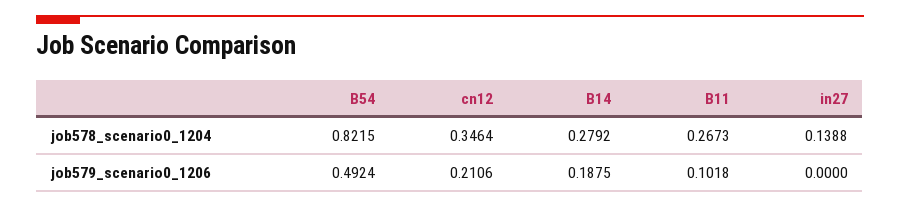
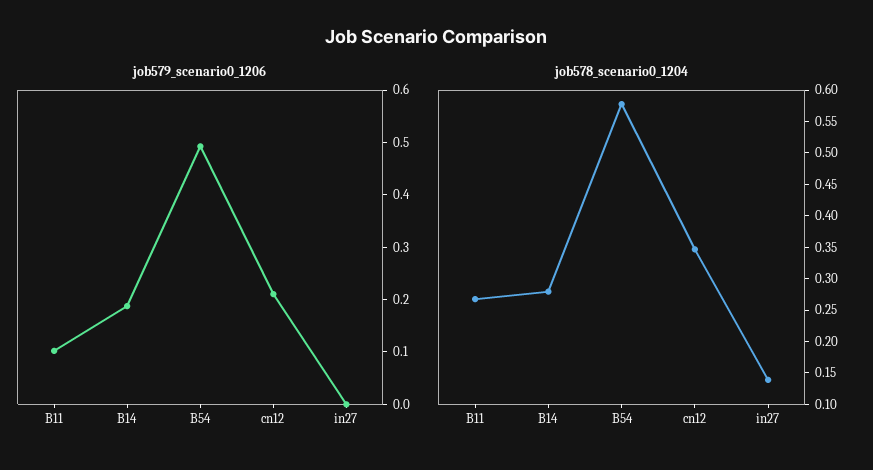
job578_scenario0_1204, B54: 0.8215 -> 0.575

